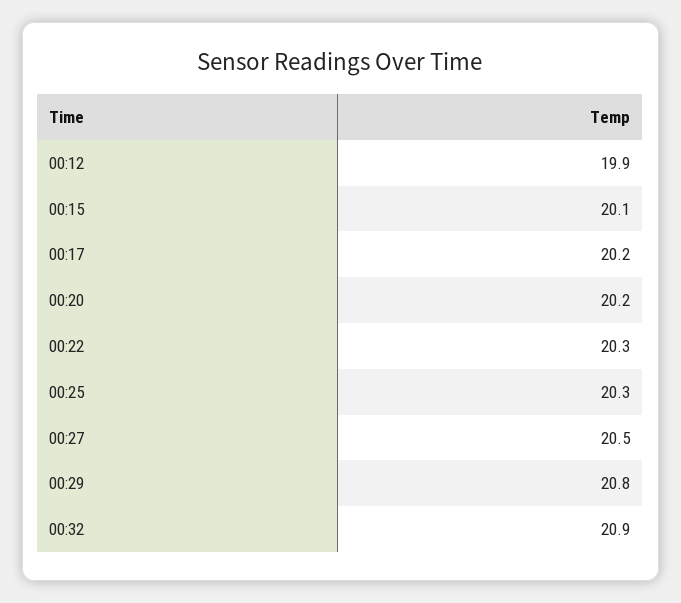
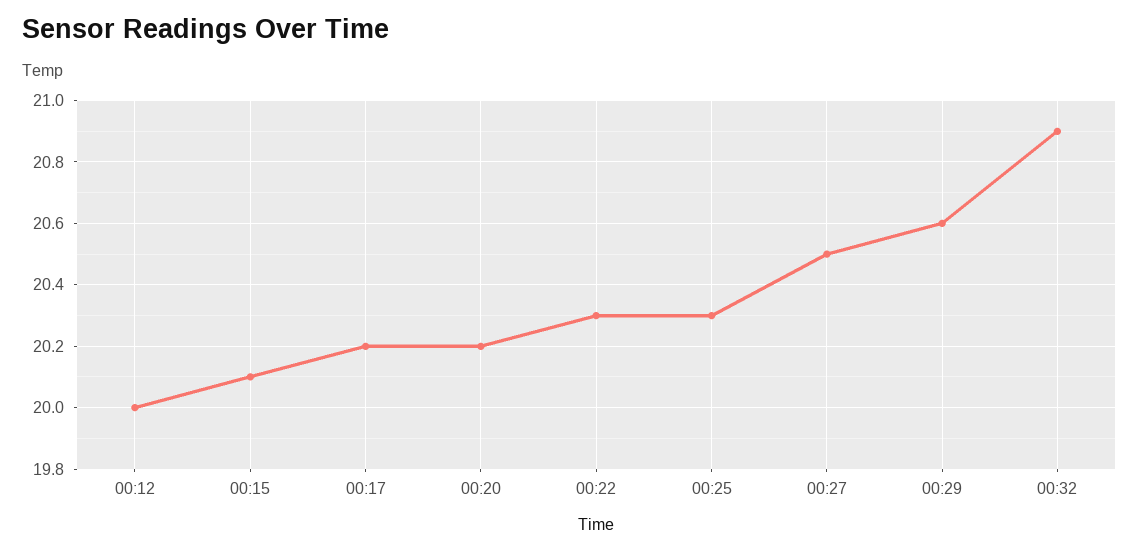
00:12: 19.9 -> 20
00:29: 20.8 -> 20.6

